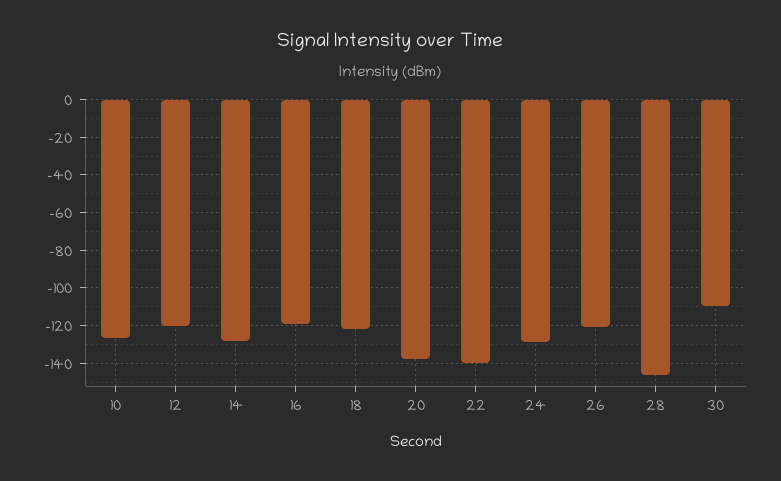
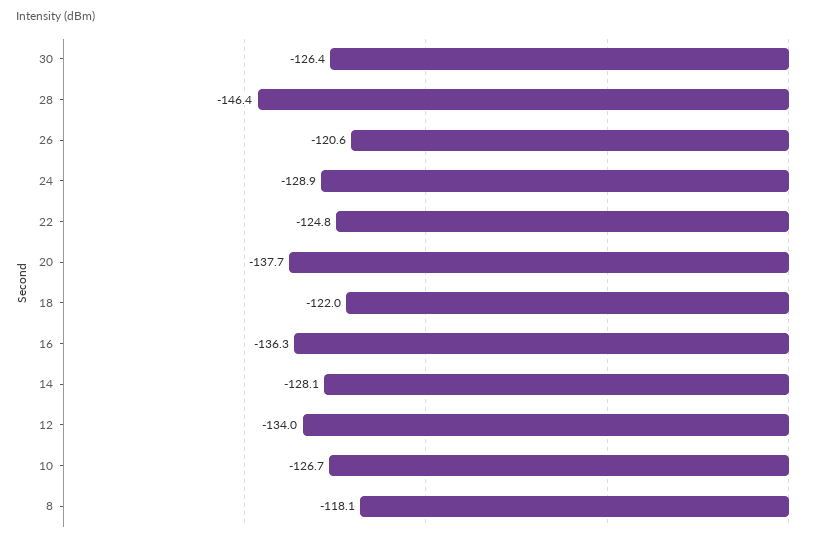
12: -120 -> -134
16: -120 -> -136.3
22: -140 -> -124.8
30: -110 -> -126.4
8: none -> -118.1

